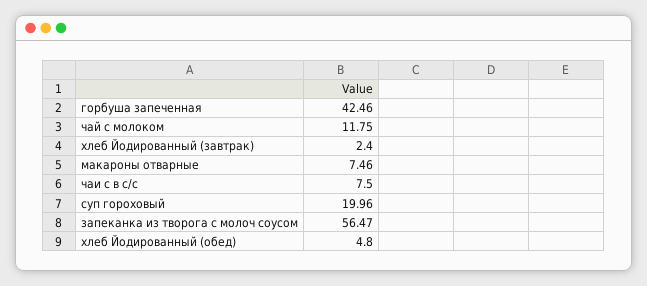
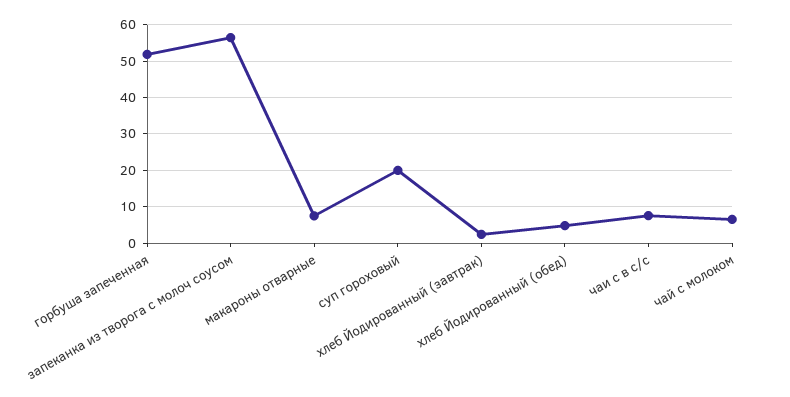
горбуша запеченная: 42.46 -> 52
чай с молоком: 11.75 -> 6

